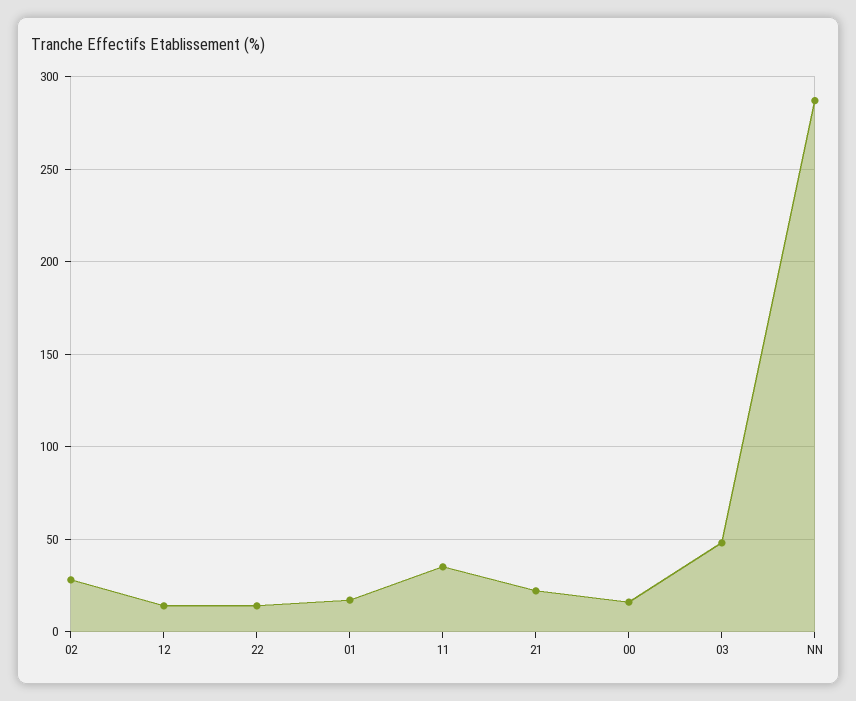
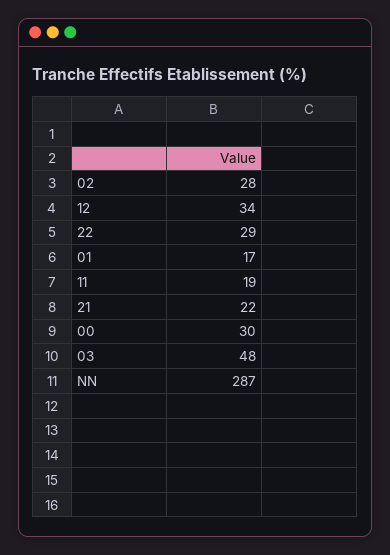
12: 15 -> 34
22: 15 -> 29
11: 35 -> 19
00: 15 -> 30

